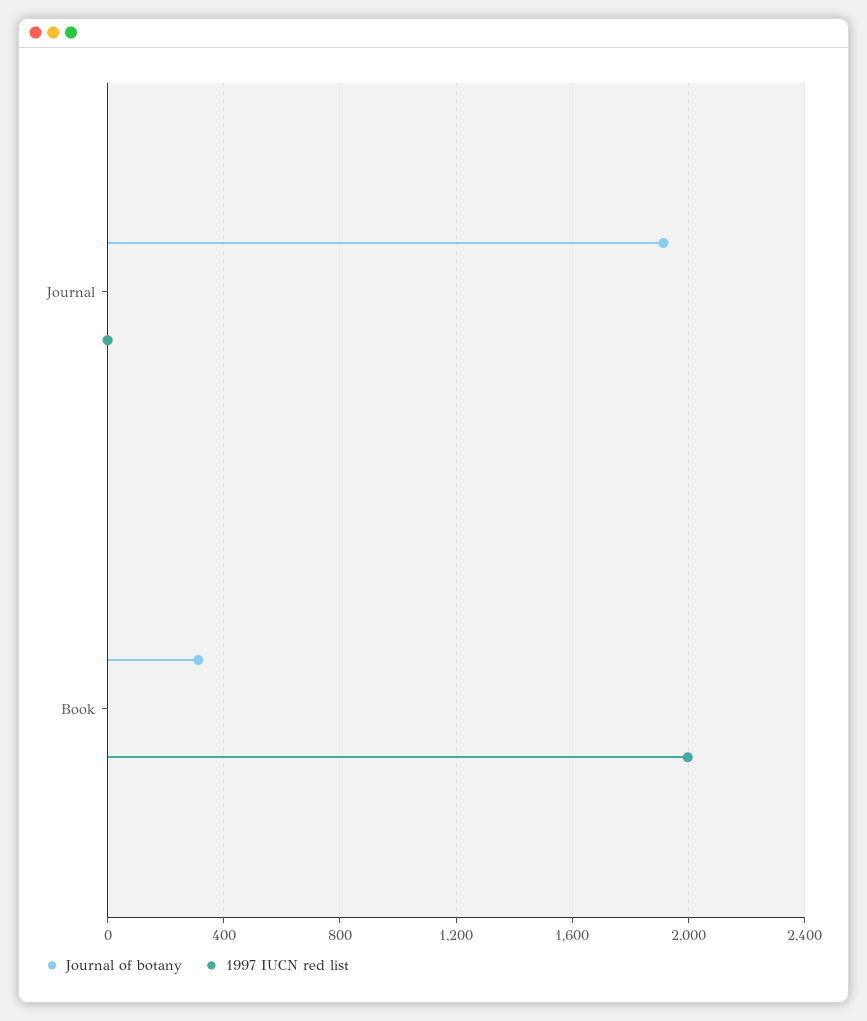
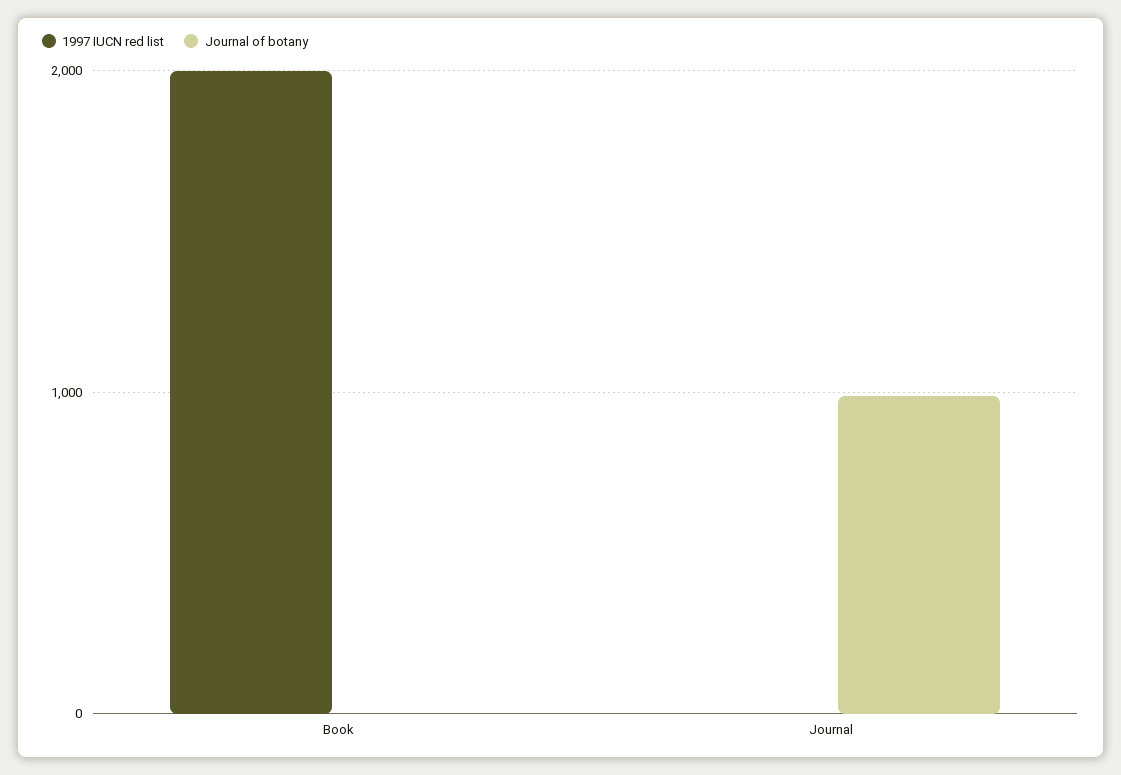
Journal of botany, Journal: 1900 -> 1000
Journal of botany, Book: 300 -> 0

